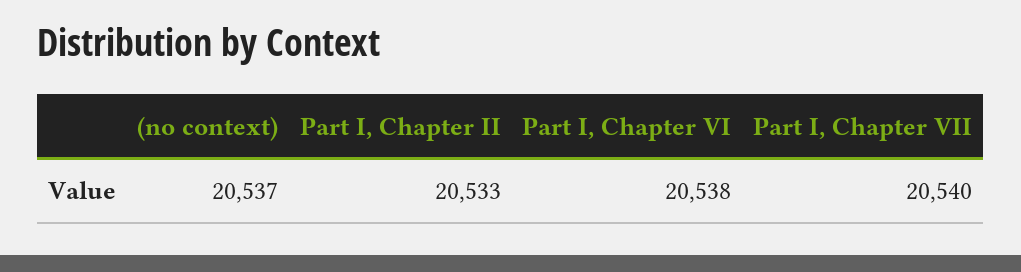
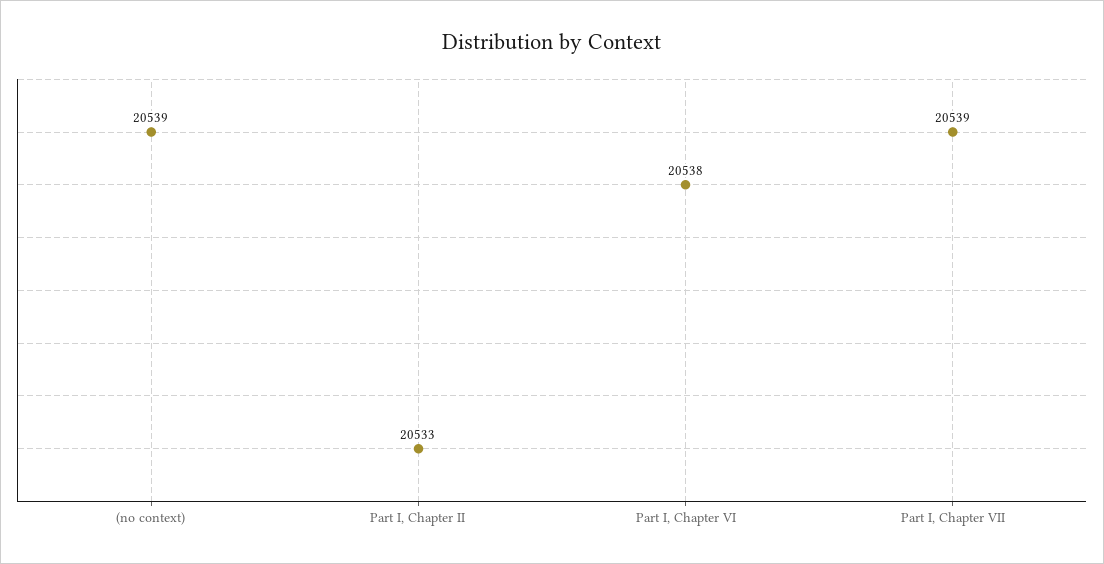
(no context): 20537 -> 20539
Part I, Chapter VII: 20540 -> 20539

